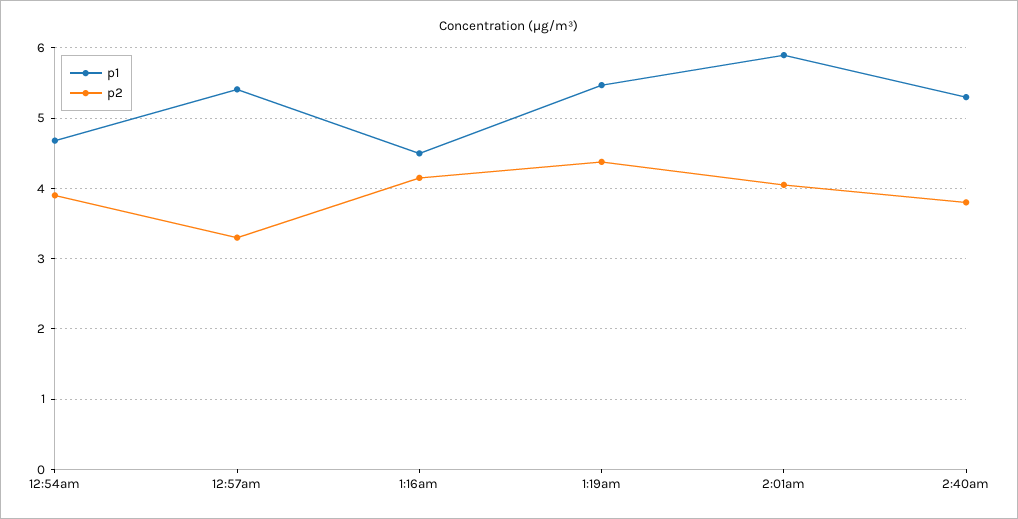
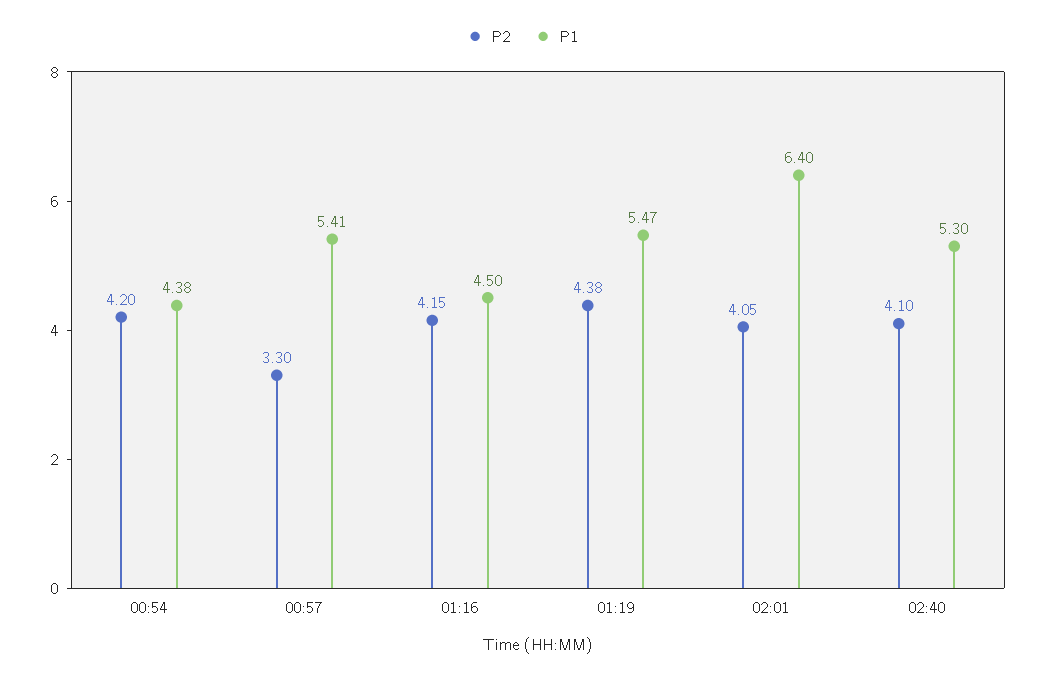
p1, 12:54am: 4.7 -> 4.38
p2, 12:54am: 3.9 -> 4.2
p1, 2:01am: 5.9 -> 6.4
p2, 2:40am: 3.8 -> 4.1

